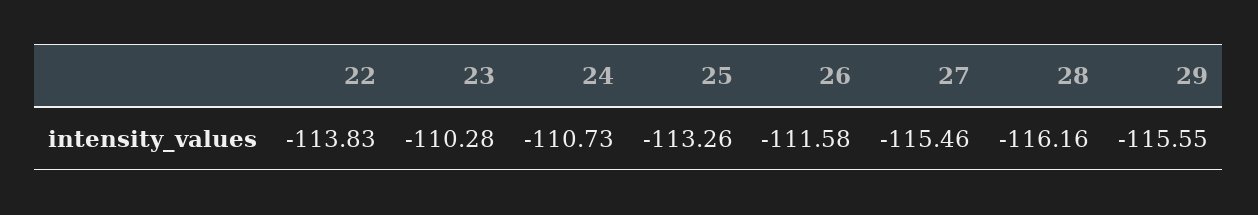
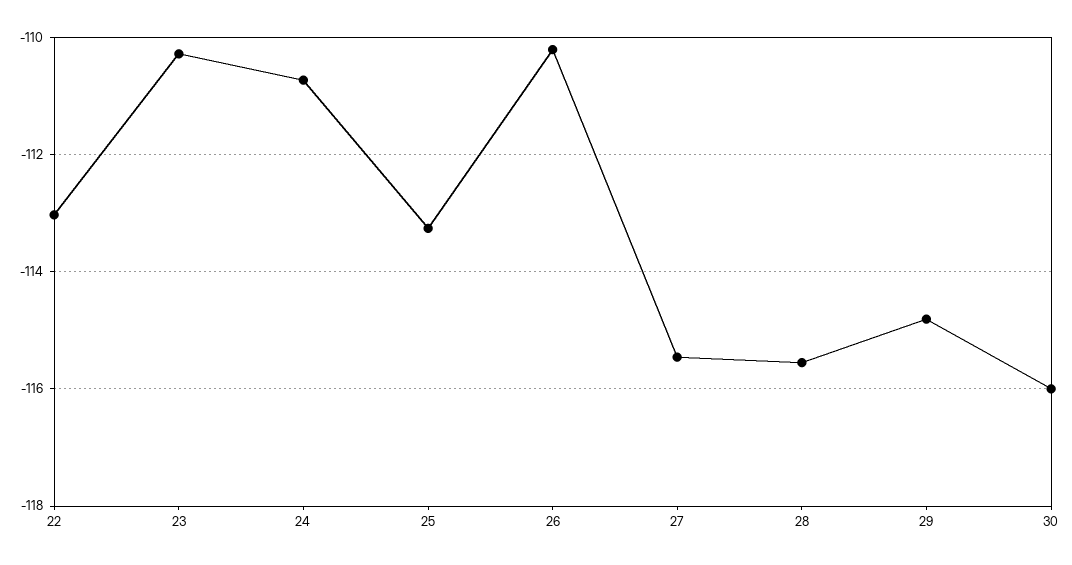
22: -113.83 -> -113
26: -111.58 -> -110.2
28: -116.16 -> -115.6
29: -115.55 -> -114.8
30: none -> -116

